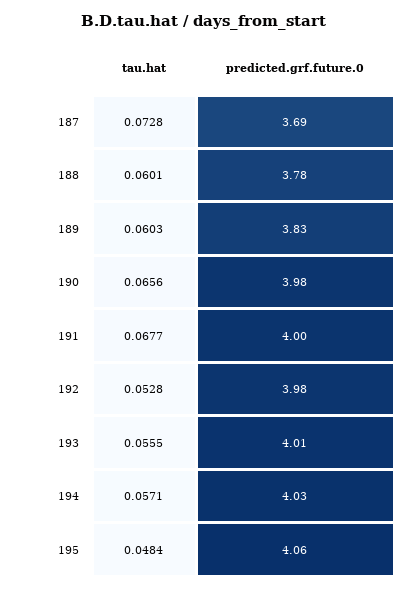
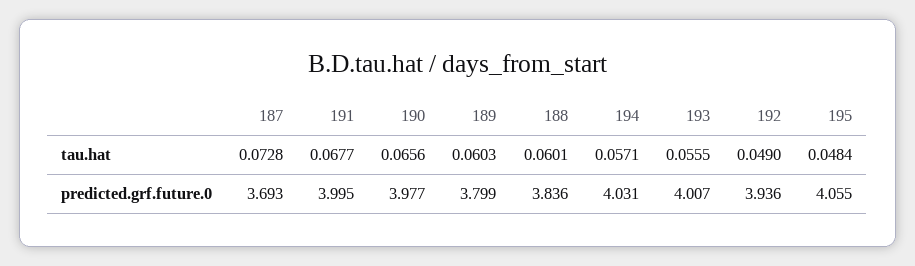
predicted.grf.future.0, 188: 3.78 -> 3.836
predicted.grf.future.0, 189: 3.83 -> 3.799
tau.hat, 192: 0.0528 -> 0.049
predicted.grf.future.0, 192: 3.98 -> 3.936

